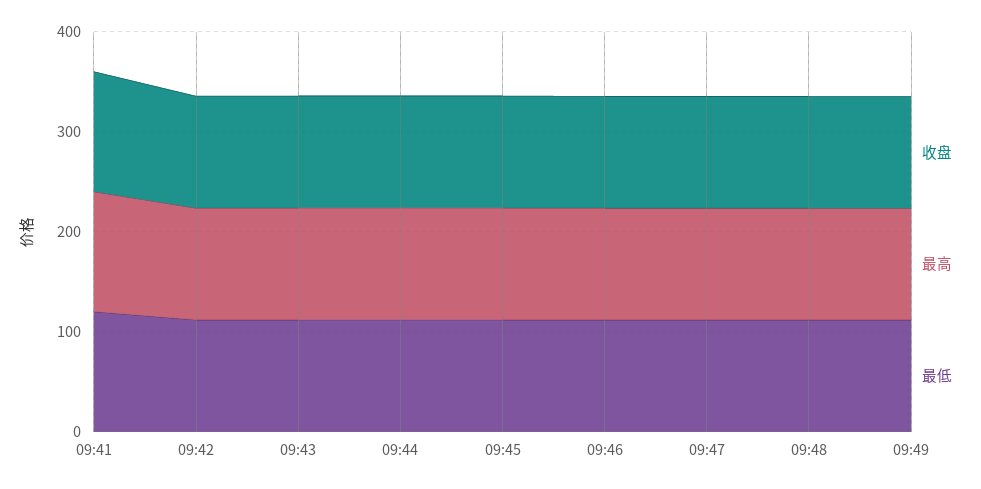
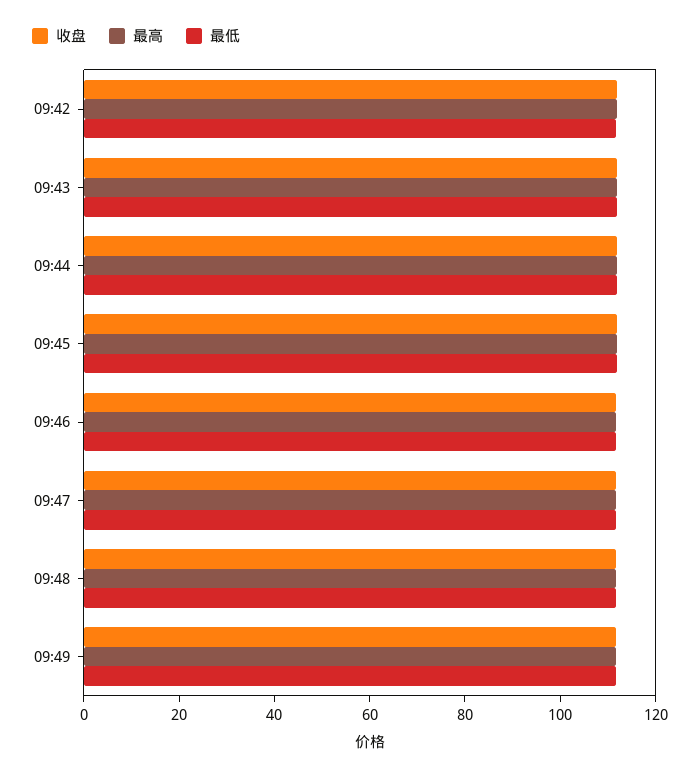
收盘, 09:41: 120 -> none
最高, 09:41: 120 -> none
最低, 09:41: 120 -> none

